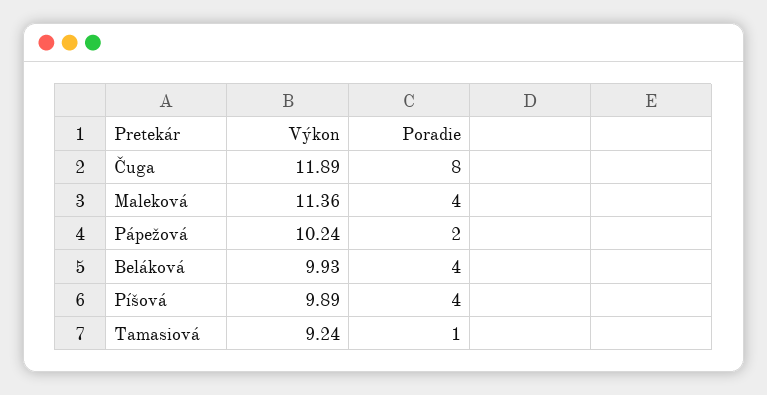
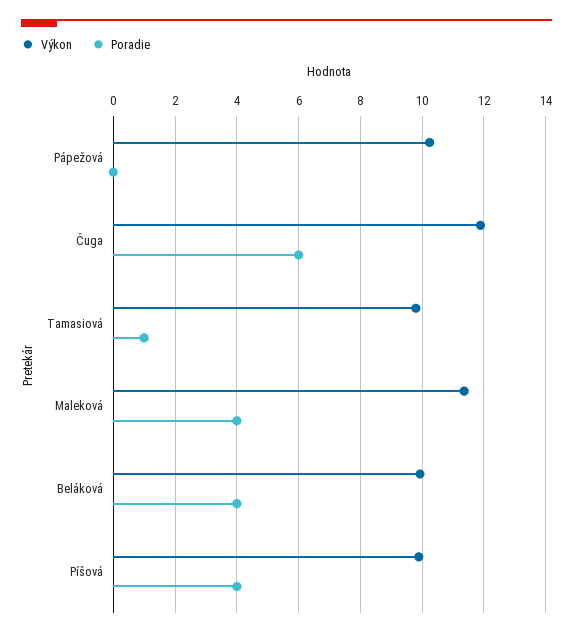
Poradie, Čuga: 8 -> 6
Poradie, Pápežová: 2 -> 0
Výkon, Tamasiová: 9.24 -> 9.8

